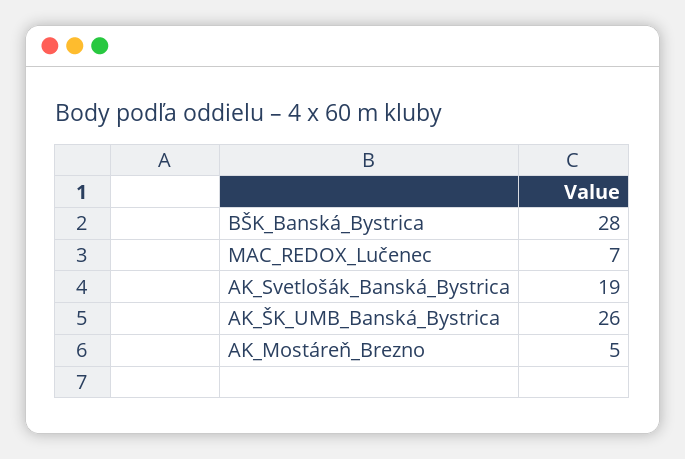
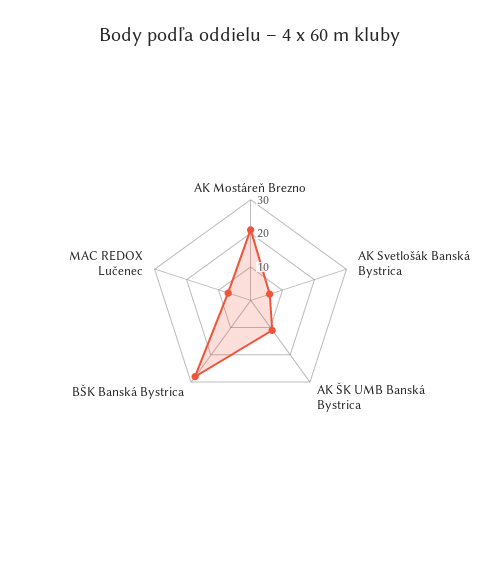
AK_Svetlošák_Banská_Bystrica: 19 -> 5
AK_ŠK_UMB_Banská_Bystrica: 26 -> 10
AK_Mostáreň_Brezno: 5 -> 20

